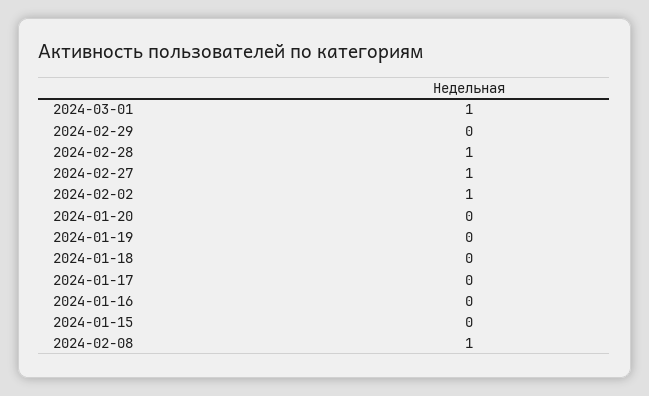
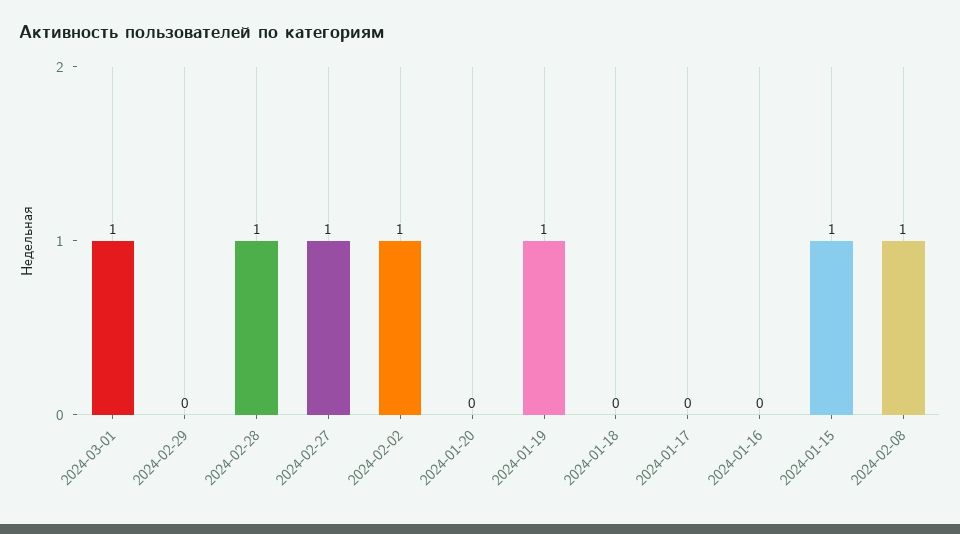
2024-01-19: 0 -> 1
2024-01-15: 0 -> 1

